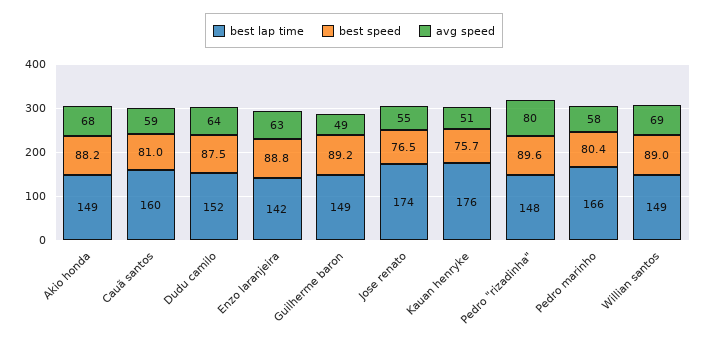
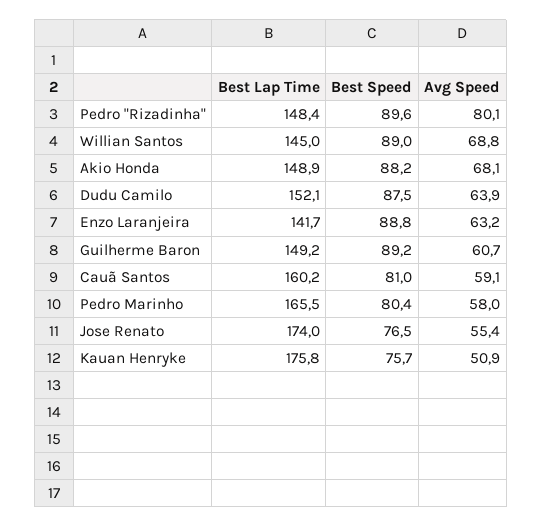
avg speed, Guilherme baron: 49 -> 60.7
best lap time, Willian santos: 149 -> 145

